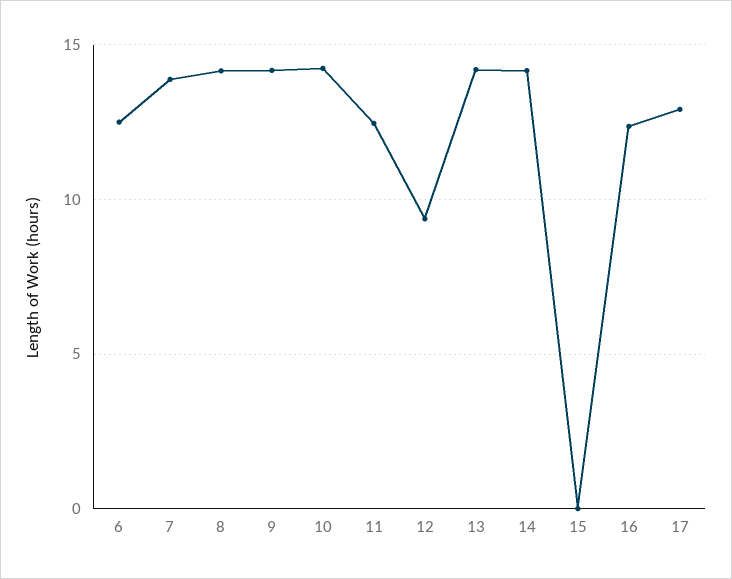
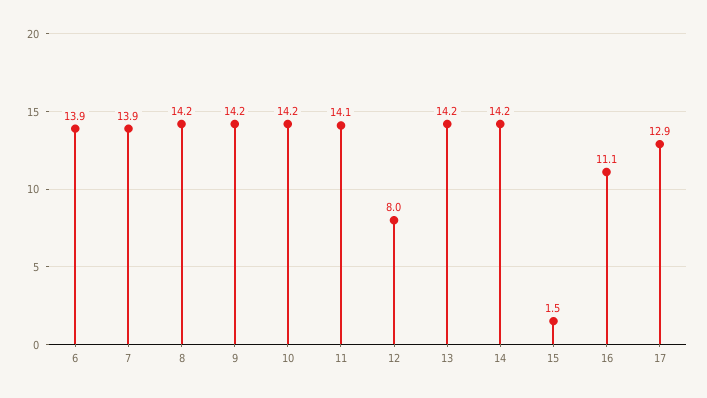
6: 12.5 -> 13.9
11: 12.5 -> 14.1
12: 9.5 -> 8
15: 0 -> 1.5
16: 12.5 -> 11.1

